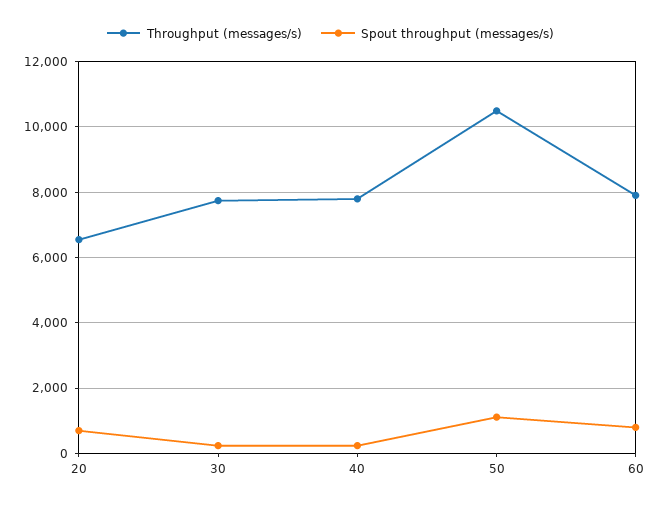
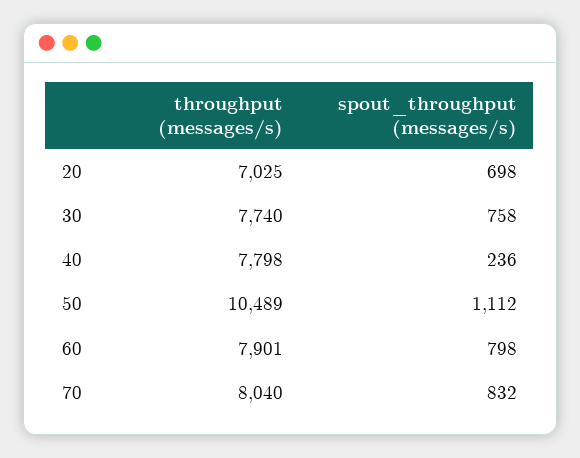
Throughput (messages/s), 20: 6600 -> 7025
Spout throughput (messages/s), 30: 200 -> 758
Throughput (messages/s), 70: none -> 8040
Spout throughput (messages/s), 70: none -> 832

